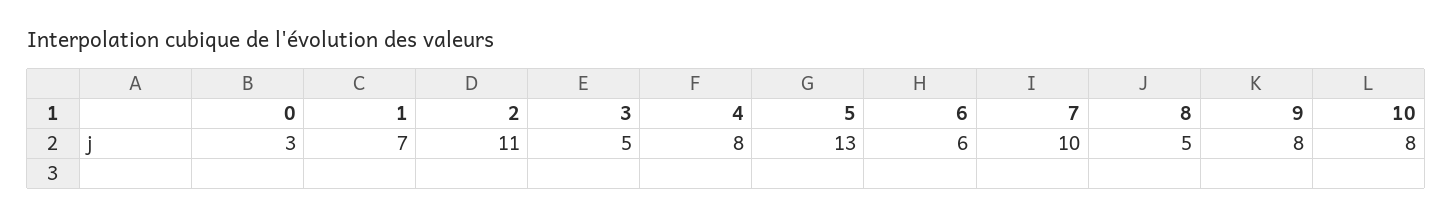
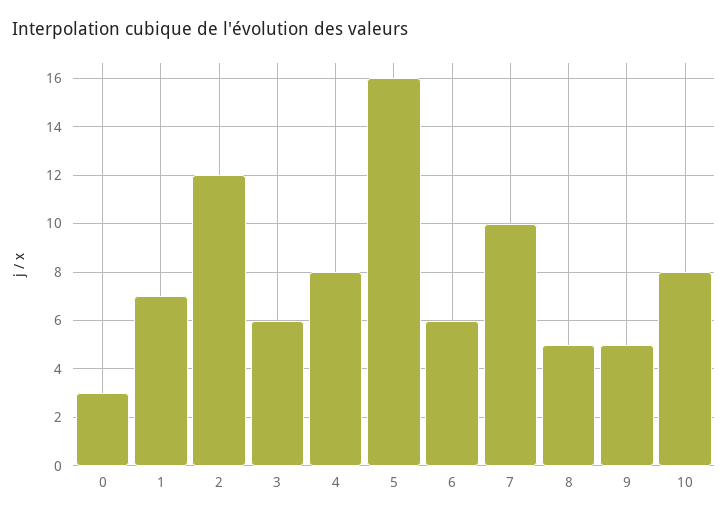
2: 11 -> 12
3: 5 -> 6
5: 13 -> 16
9: 8 -> 5

